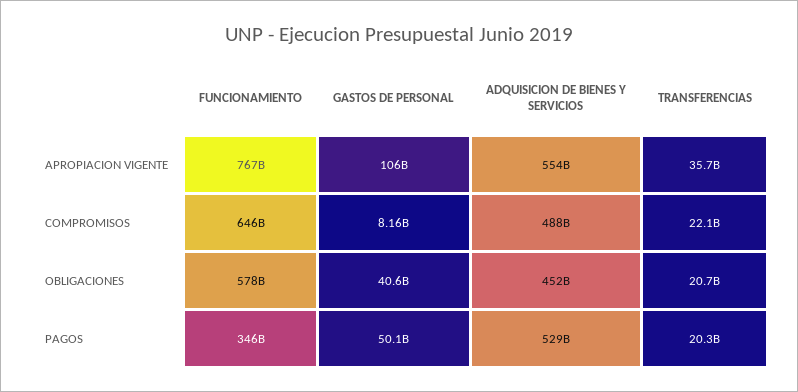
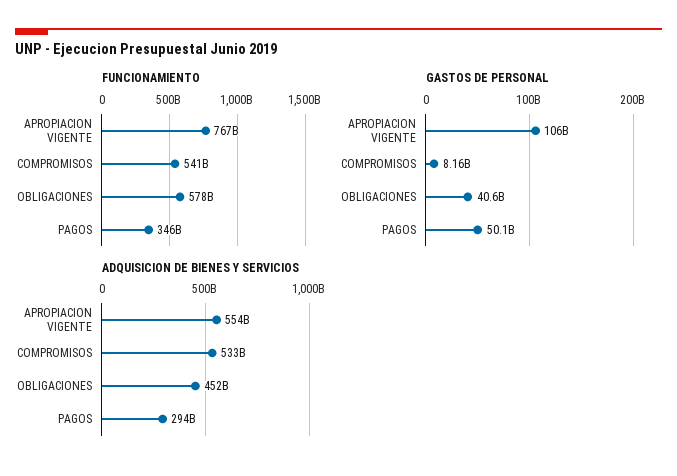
TRANSFERENCIAS, APROPIACION VIGENTE: 35700000000 -> none
FUNCIONAMIENTO, COMPROMISOS: 646000000000 -> 541000000000
ADQUISICION DE BIENES Y SERVICIOS, COMPROMISOS: 488000000000 -> 533000000000
TRANSFERENCIAS, COMPROMISOS: 22100000000 -> none
TRANSFERENCIAS, OBLIGACIONES: 20700000000 -> none
ADQUISICION DE BIENES Y SERVICIOS, PAGOS: 529000000000 -> 294000000000
TRANSFERENCIAS, PAGOS: 20300000000 -> none

